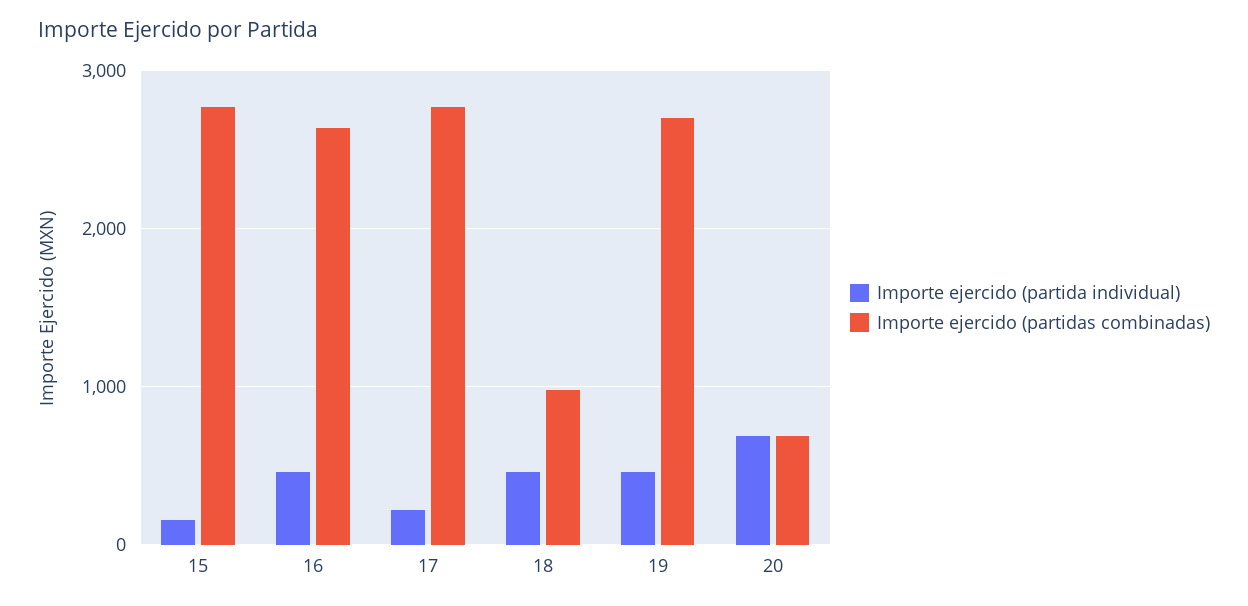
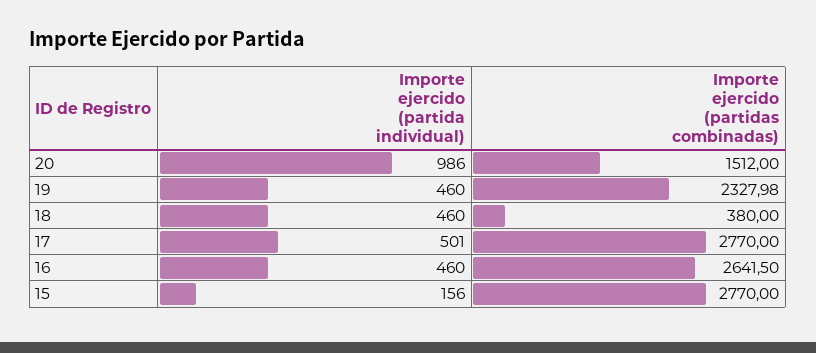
Importe ejercido (partida individual), 17: 200 -> 501
Importe ejercido (partidas combinadas), 18: 1000 -> 380
Importe ejercido (partidas combinadas), 19: 2700 -> 2327.98
Importe ejercido (partida individual), 20: 700 -> 986
Importe ejercido (partidas combinadas), 20: 700 -> 1512

